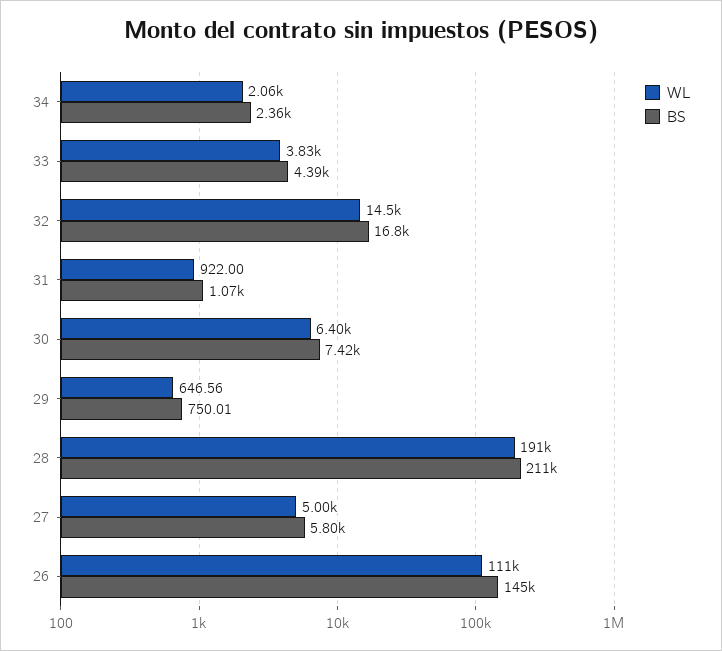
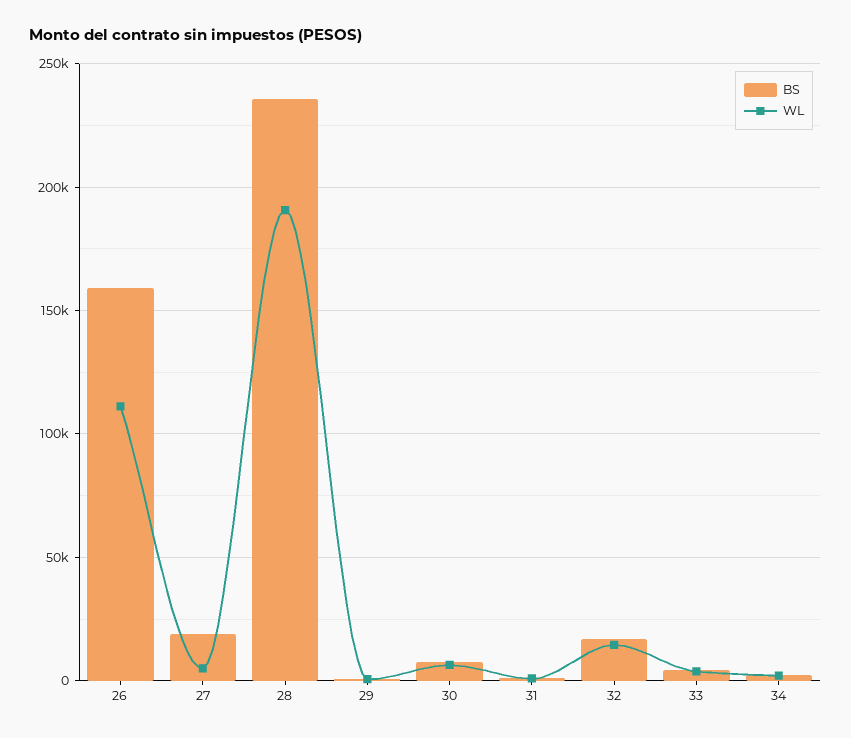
BS, 28: 211000 -> 235000
BS, 27: 5800 -> 20000
BS, 26: 145000 -> 160000

